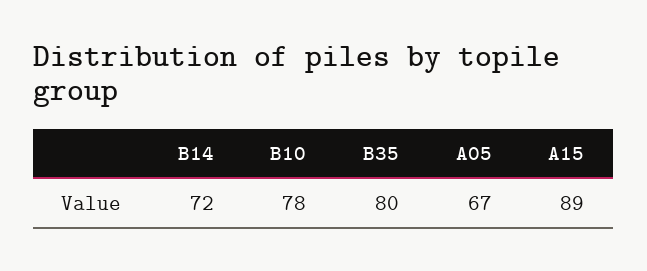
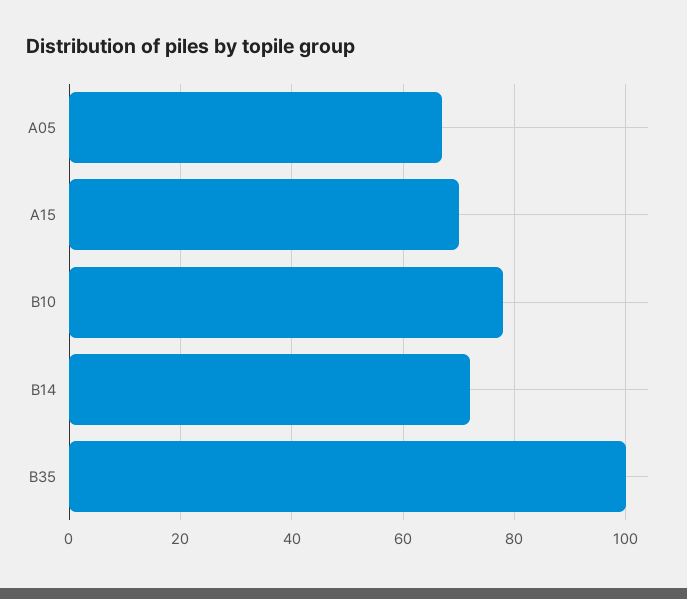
B35: 80 -> 100
A15: 89 -> 70

